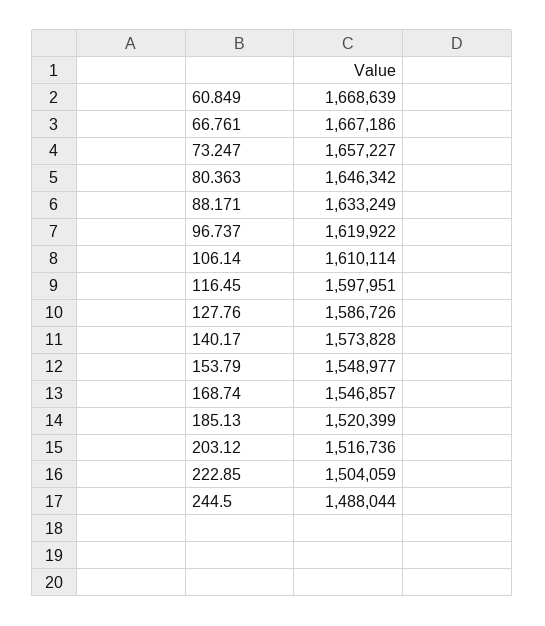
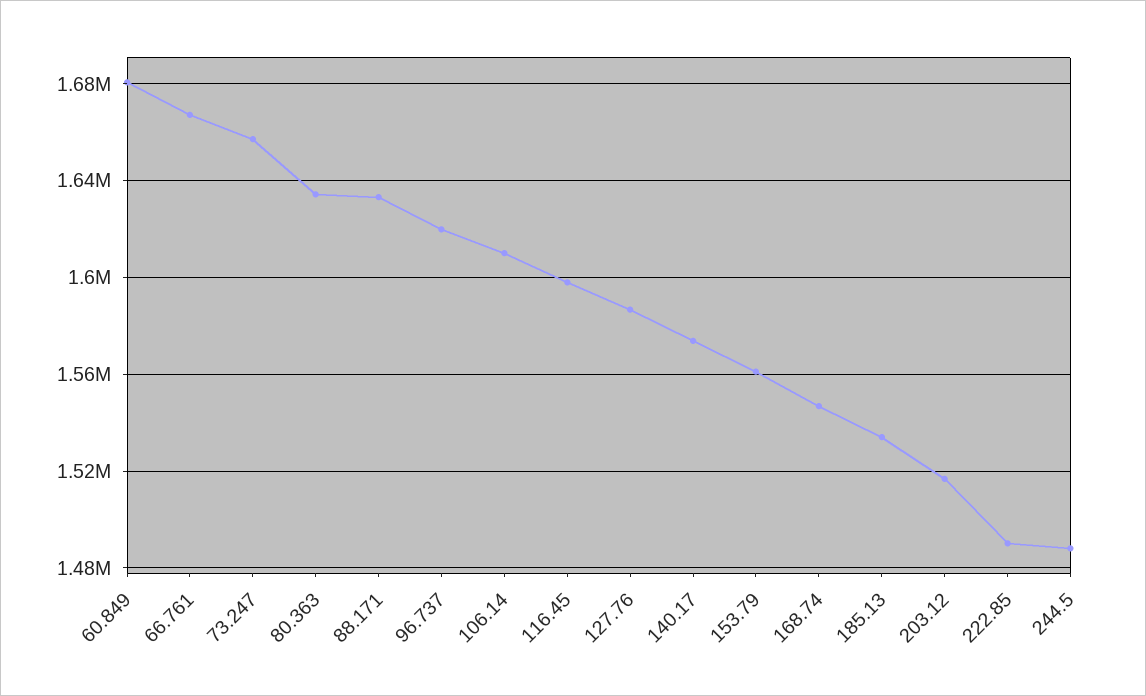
60.849: 1668639 -> 1680000
80.363: 1646342 -> 1635000
153.79: 1548977 -> 1560000
185.13: 1520399 -> 1535000
222.85: 1504059 -> 1490000

